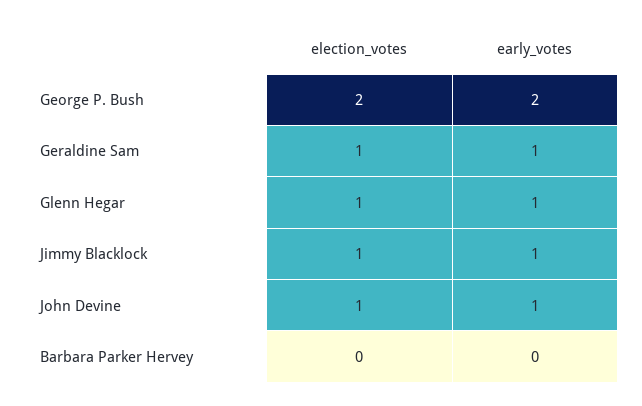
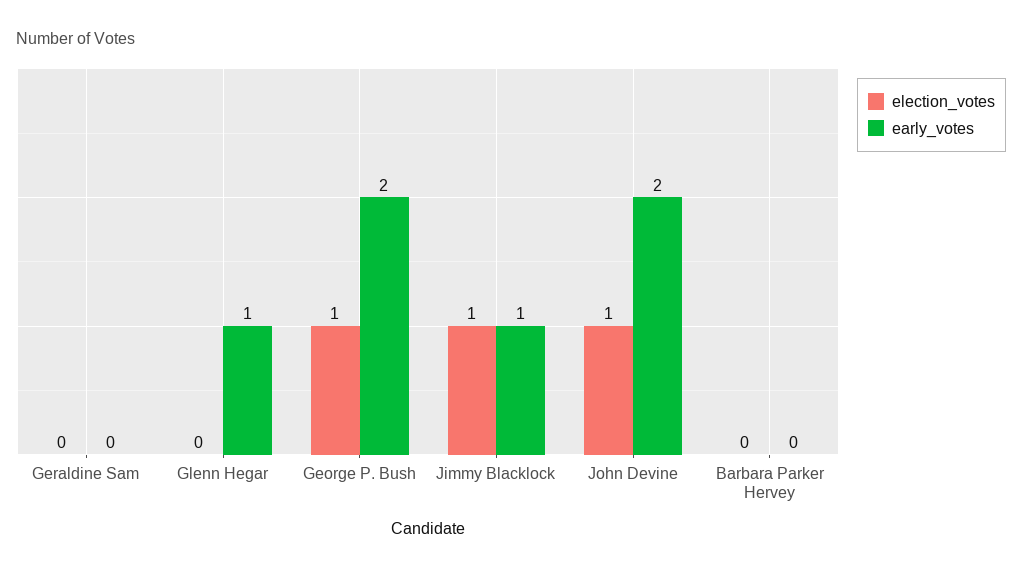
election_votes, George P. Bush: 2 -> 1
election_votes, Geraldine Sam: 1 -> 0
early_votes, Geraldine Sam: 1 -> 0
election_votes, Glenn Hegar: 1 -> 0
early_votes, John Devine: 1 -> 2

